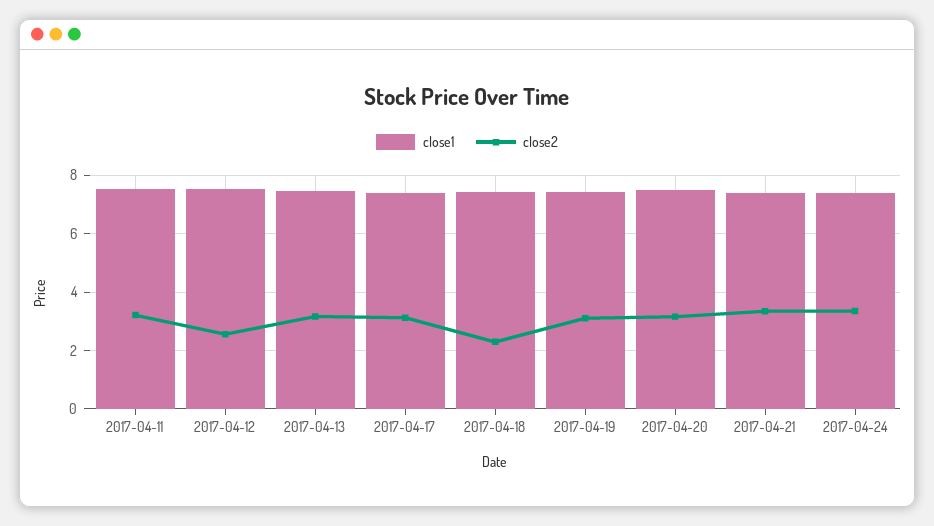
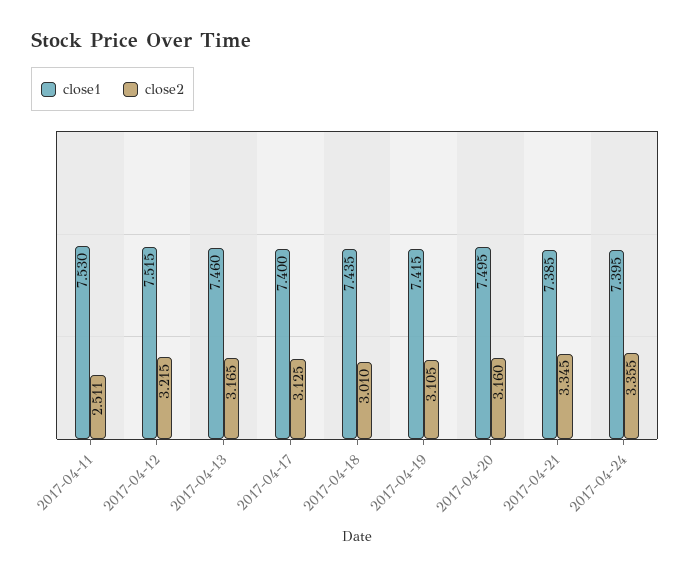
close2, 2017-04-11: 3.25 -> 2.511
close2, 2017-04-12: 2.5 -> 3.215
close2, 2017-04-18: 2.25 -> 3.01

